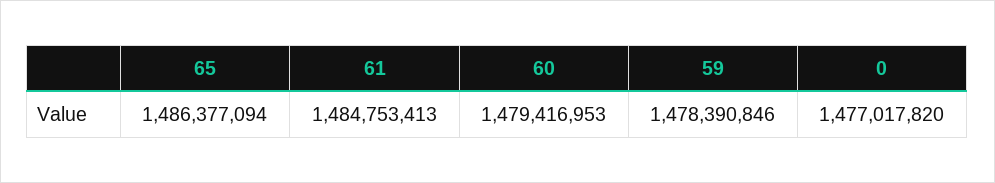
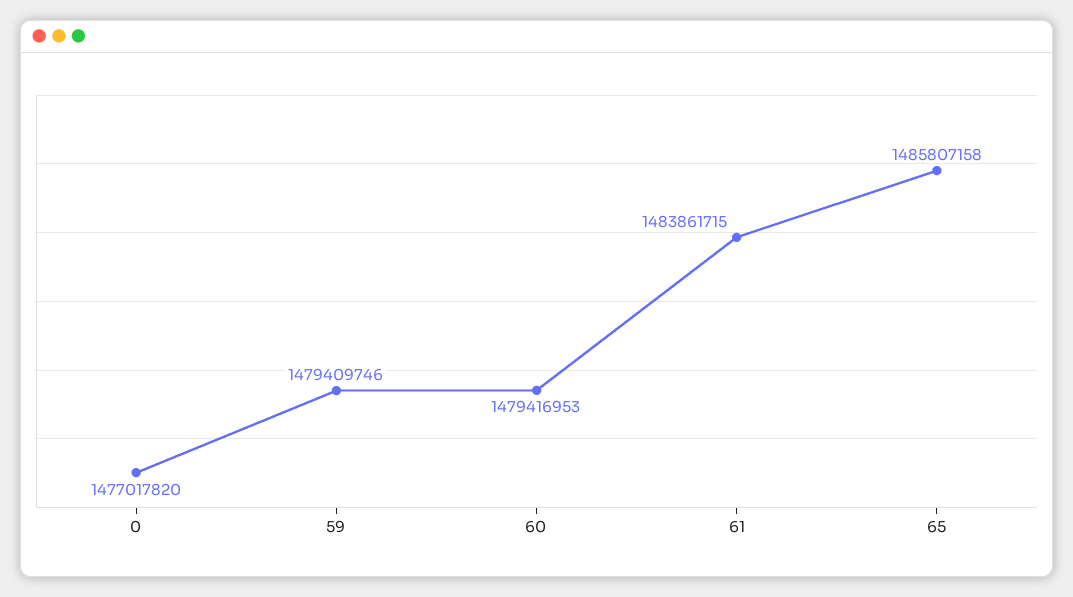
65: 1486377094 -> 1485807158
61: 1484753413 -> 1483861715
59: 1478390846 -> 1479409746

